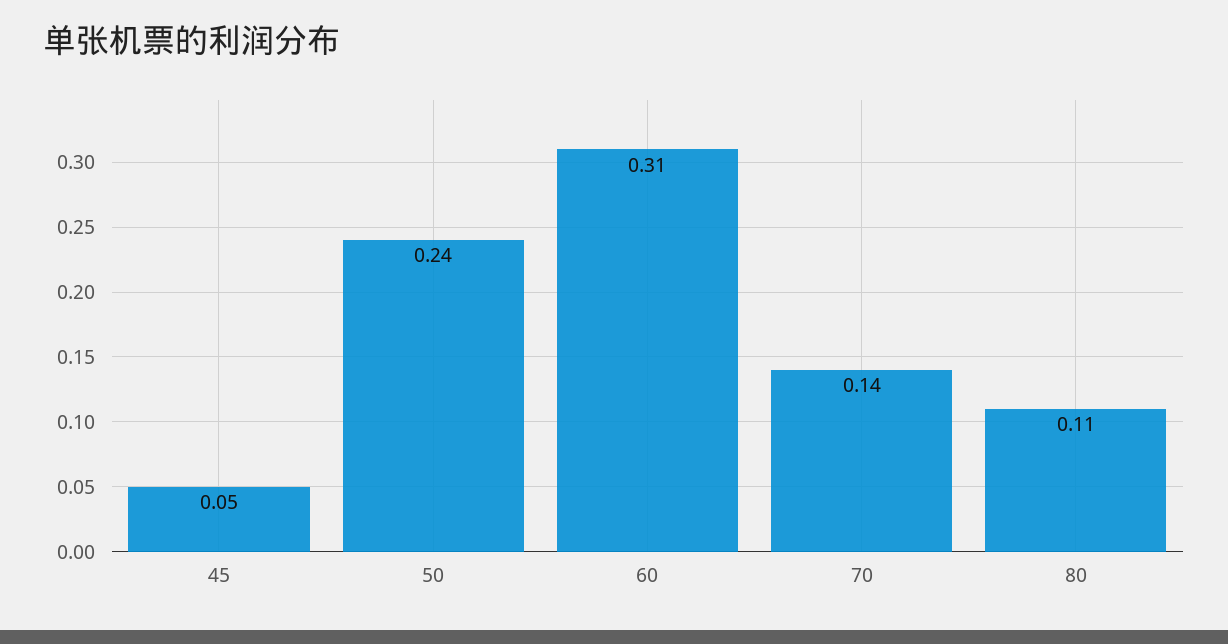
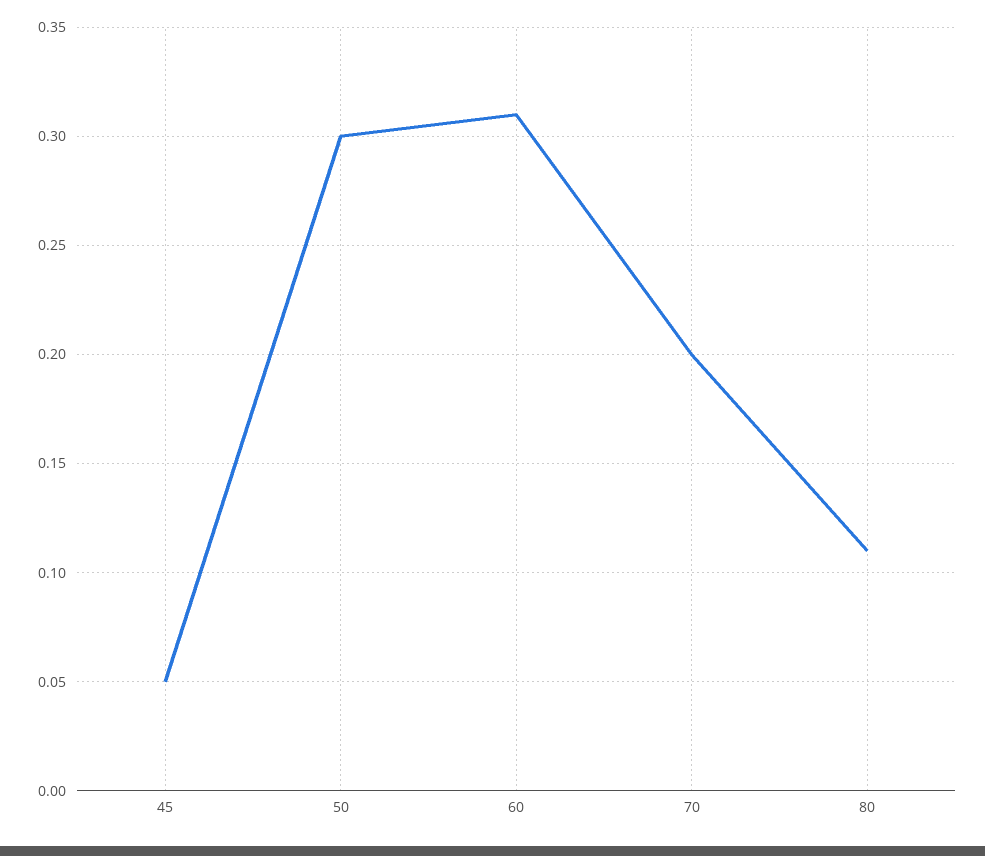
50: 0.24 -> 0.3
70: 0.14 -> 0.2

